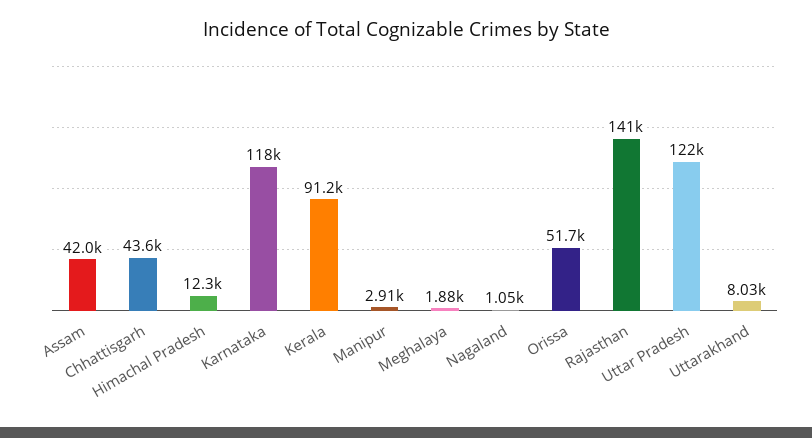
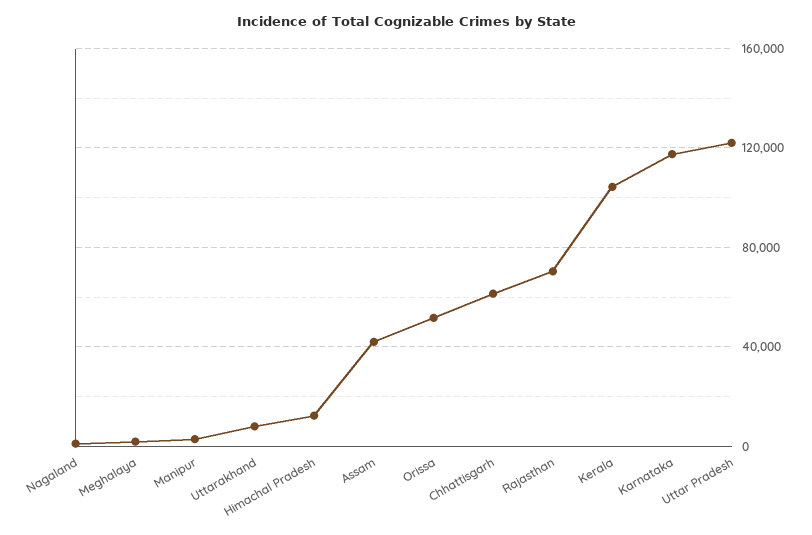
Chhattisgarh: 43600 -> 60000
Kerala: 91200 -> 105000
Rajasthan: 141000 -> 70000

